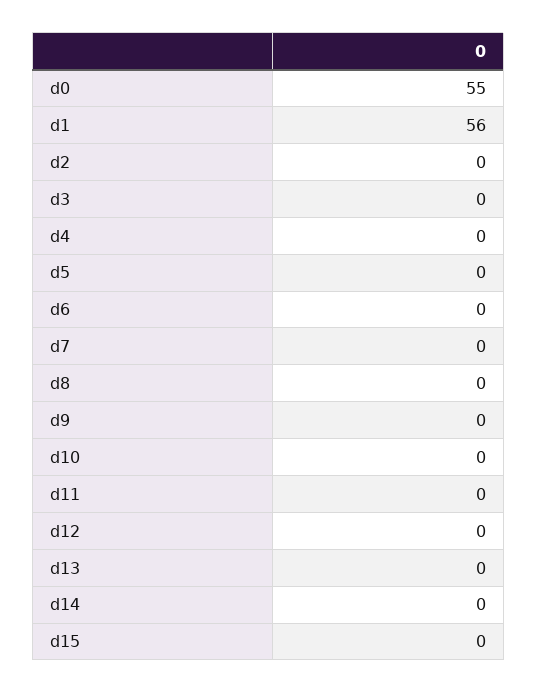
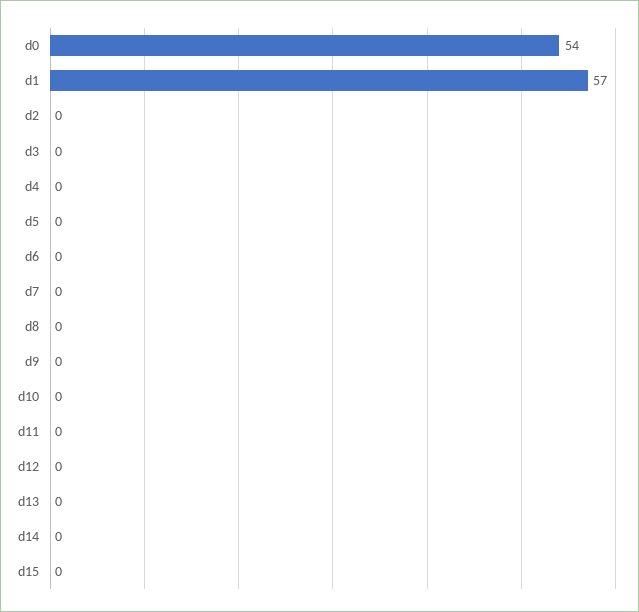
d0: 55 -> 54
d1: 56 -> 57

